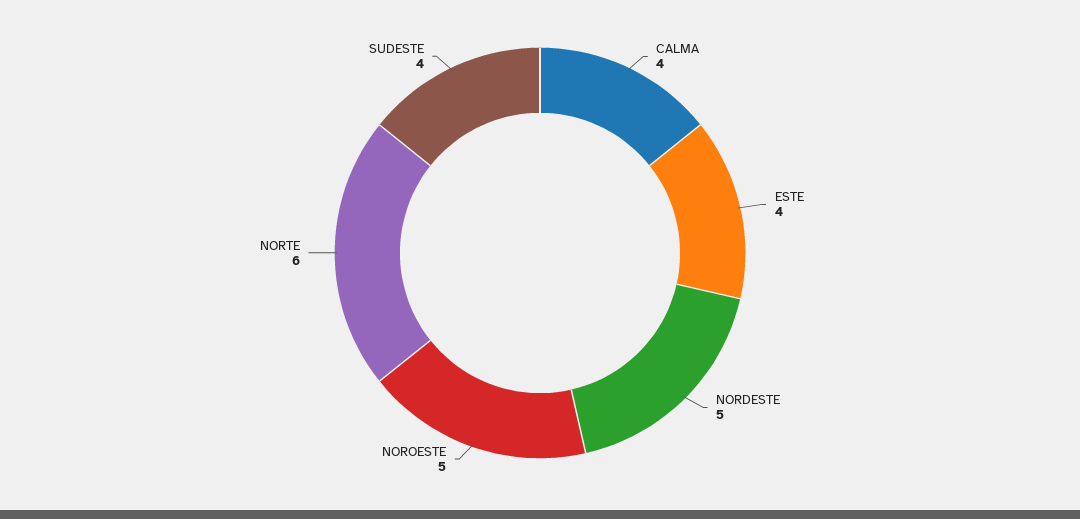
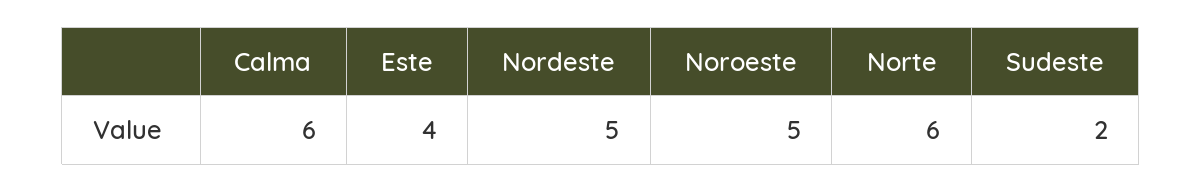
CALMA: 4 -> 6
SUDESTE: 4 -> 2

